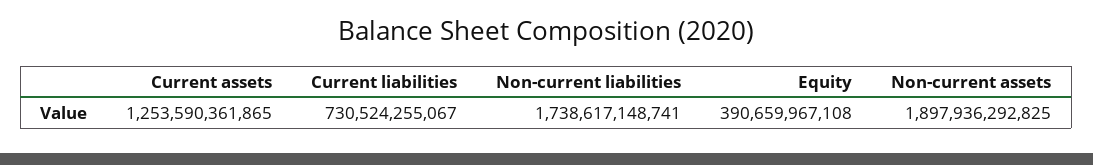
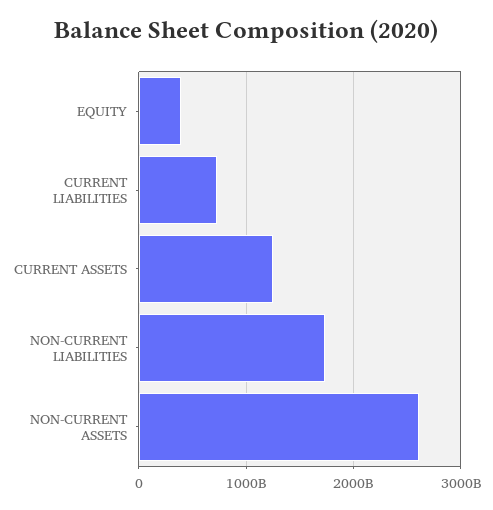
Non-current assets: 1897936292825 -> 2600000000000

